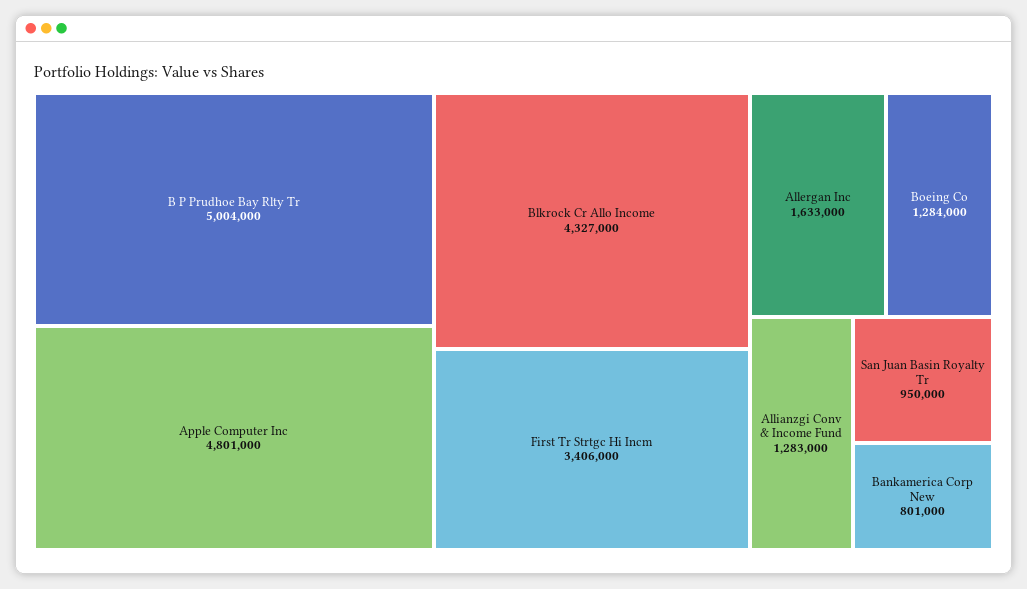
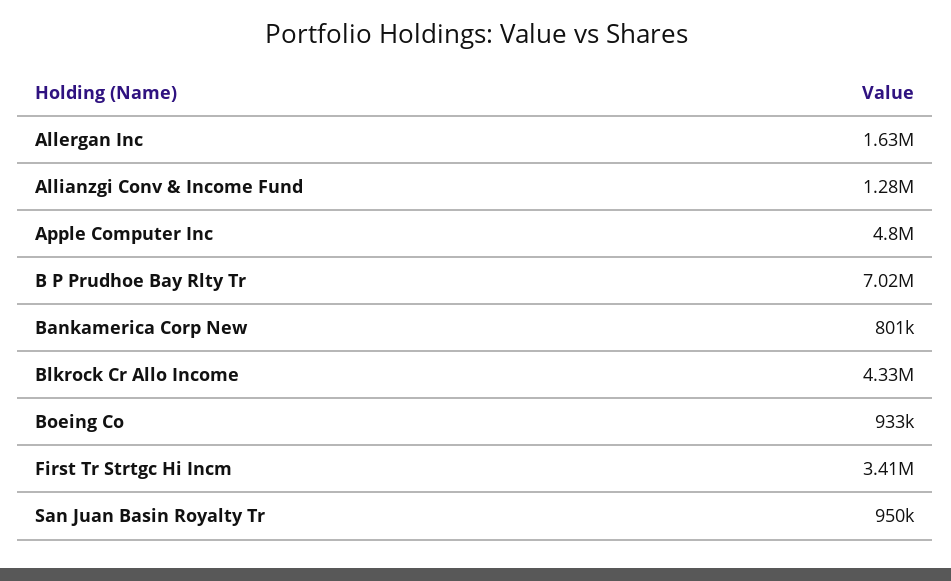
B P Prudhoe Bay Rlty Tr: 5004000 -> 7020000
Boeing Co: 1284000 -> 933000

